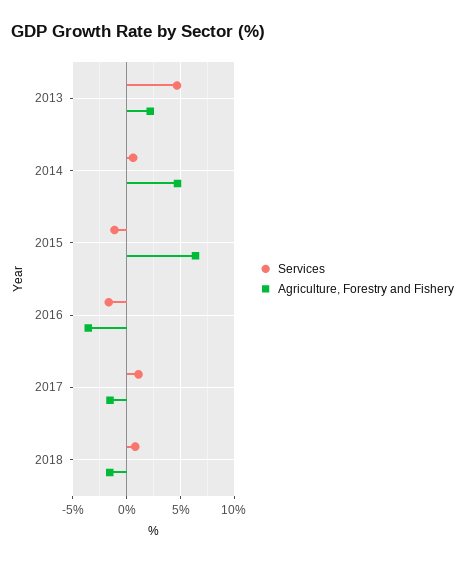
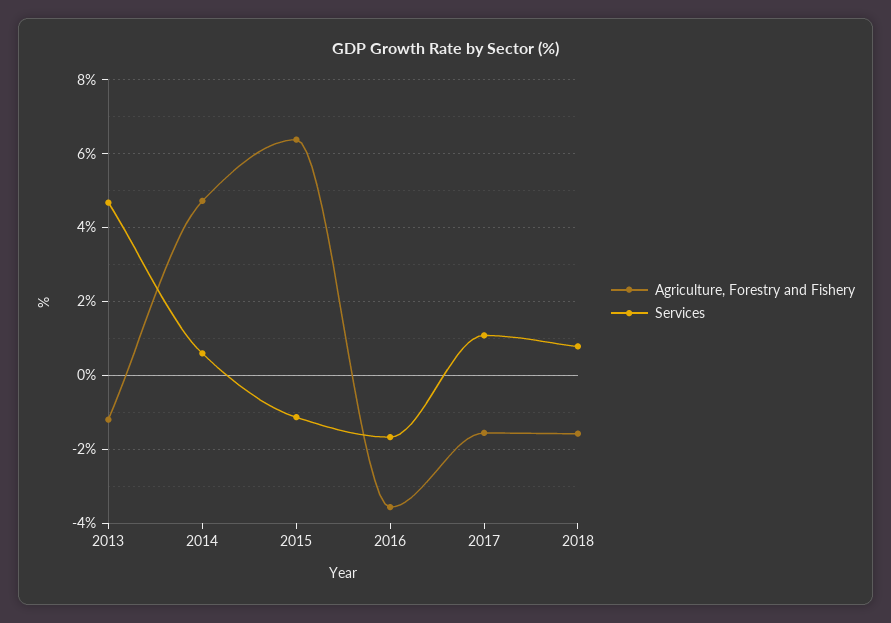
Agriculture, Forestry and Fishery, 2013: 2 -> -1.2

